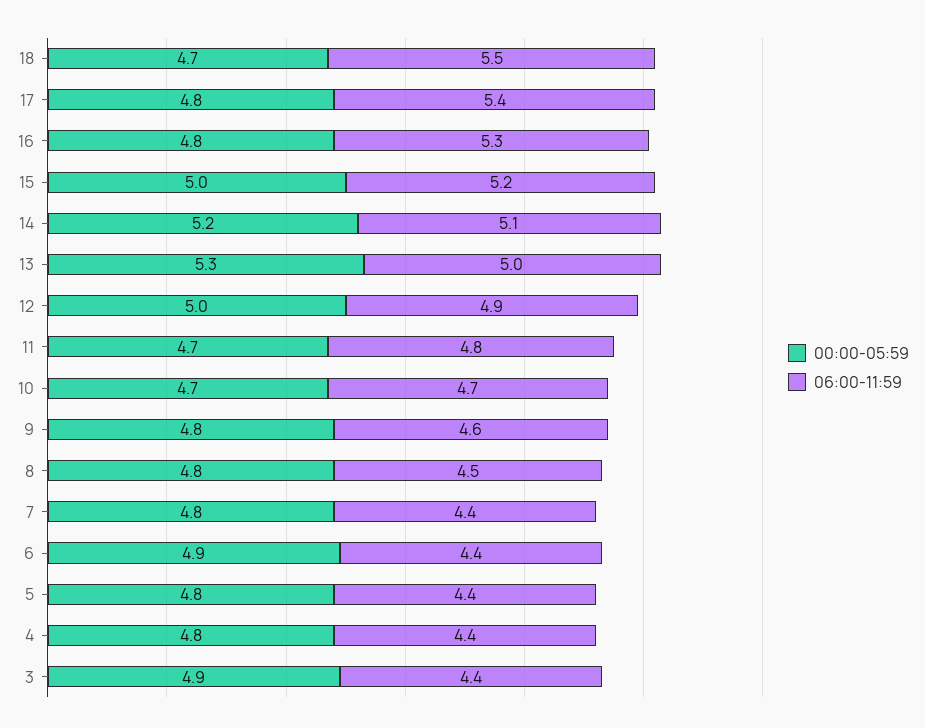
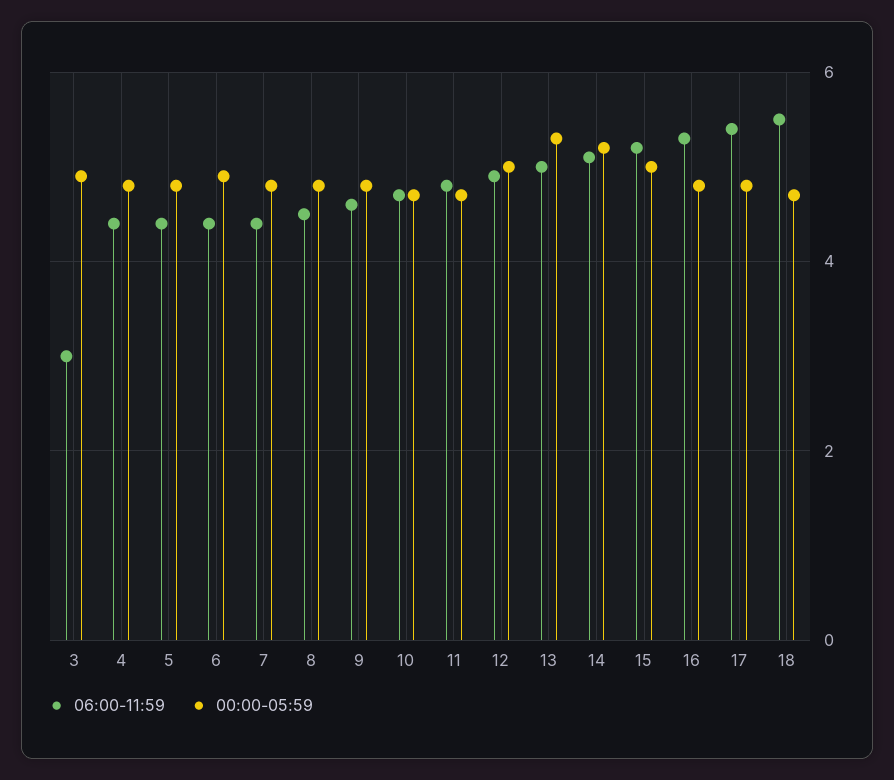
06:00-11:59, 3: 4.4 -> 3

